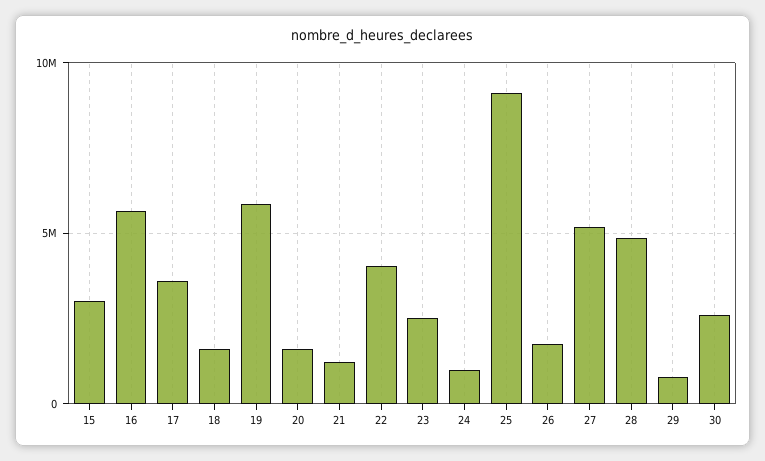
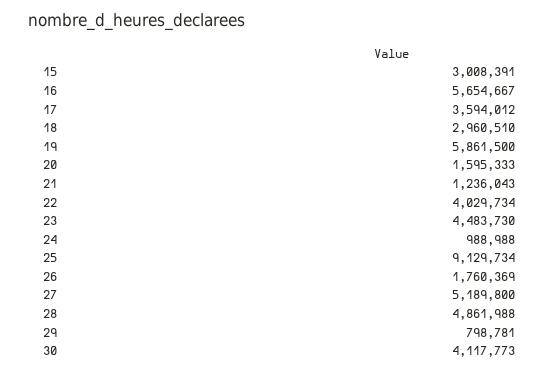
18: 1500000 -> 2960510
23: 2500000 -> 4483730
30: 2500000 -> 4117773

